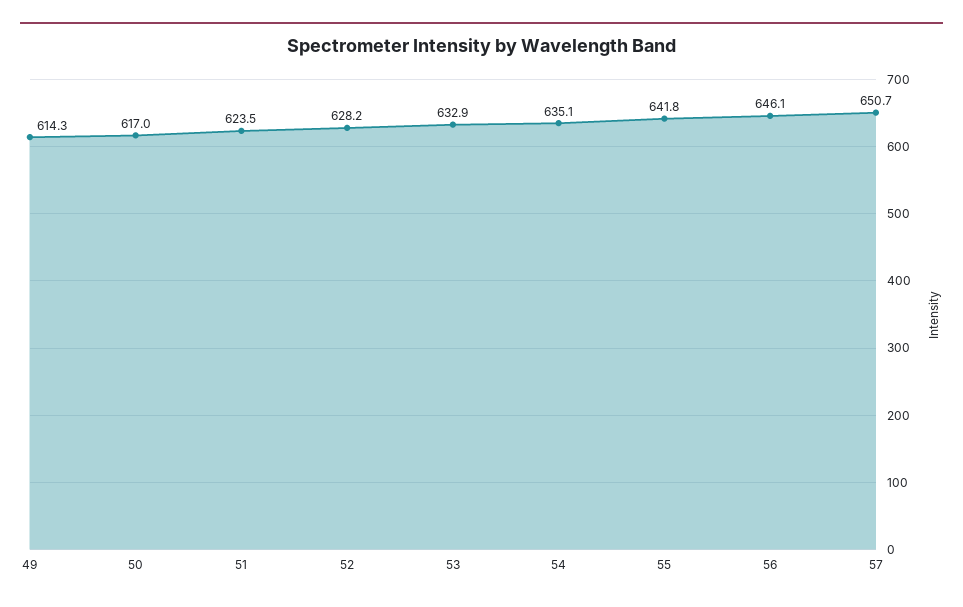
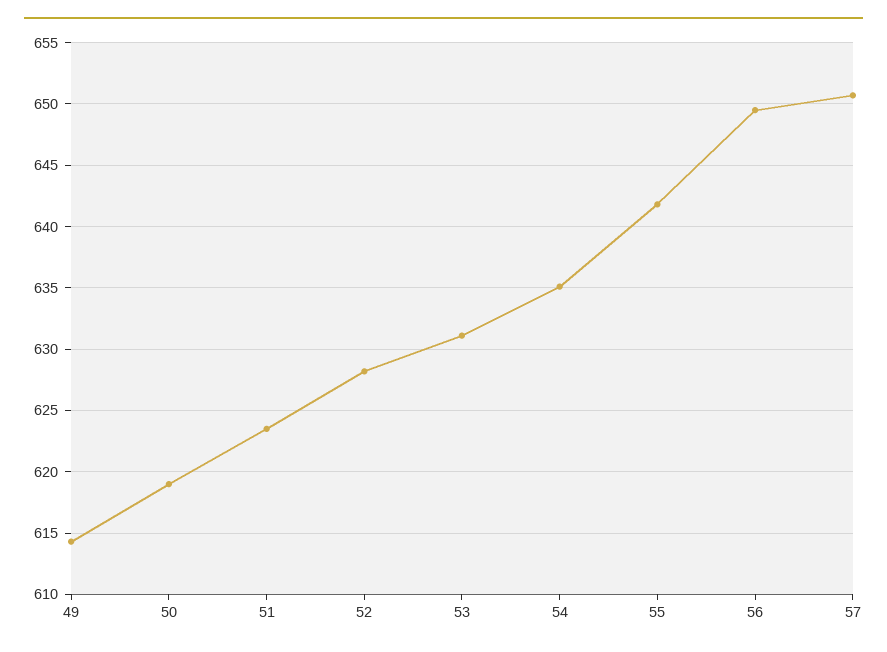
50: 617 -> 619
53: 632.9 -> 631
56: 646.1 -> 649.5

